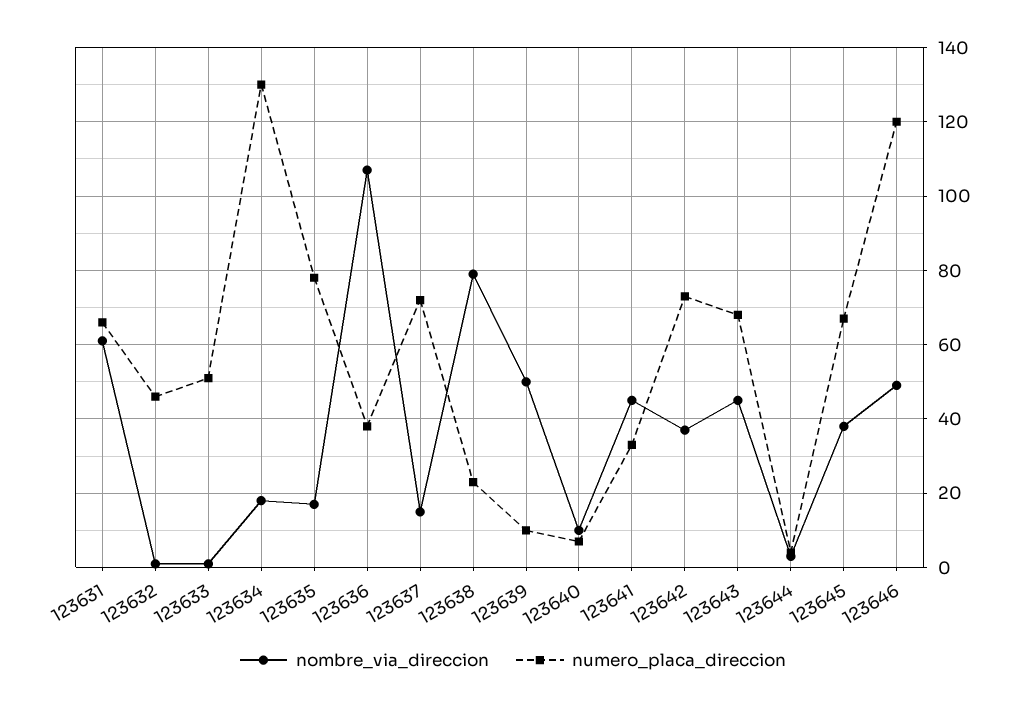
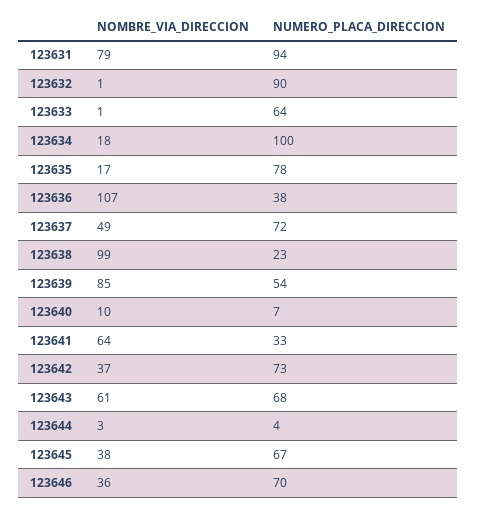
nombre_via_direccion, 123631: 60 -> 79
numero_placa_direccion, 123631: 65 -> 94
numero_placa_direccion, 123632: 45 -> 90
numero_placa_direccion, 123633: 50 -> 64
numero_placa_direccion, 123634: 130 -> 100
nombre_via_direccion, 123637: 15 -> 49
nombre_via_direccion, 123638: 80 -> 99
nombre_via_direccion, 123639: 50 -> 85
numero_placa_direccion, 123639: 10 -> 54
nombre_via_direccion, 123641: 45 -> 64
nombre_via_direccion, 123643: 45 -> 61
nombre_via_direccion, 123646: 50 -> 36
numero_placa_direccion, 123646: 120 -> 70

